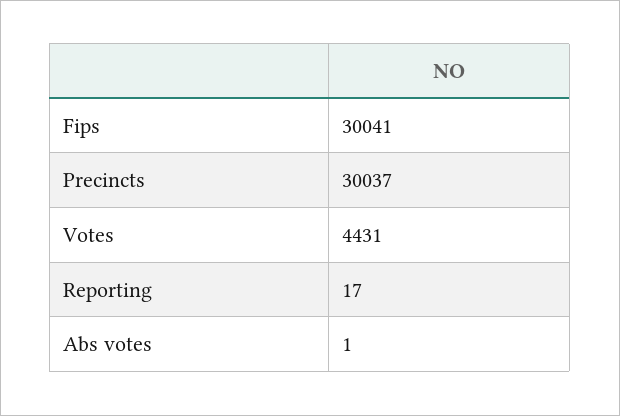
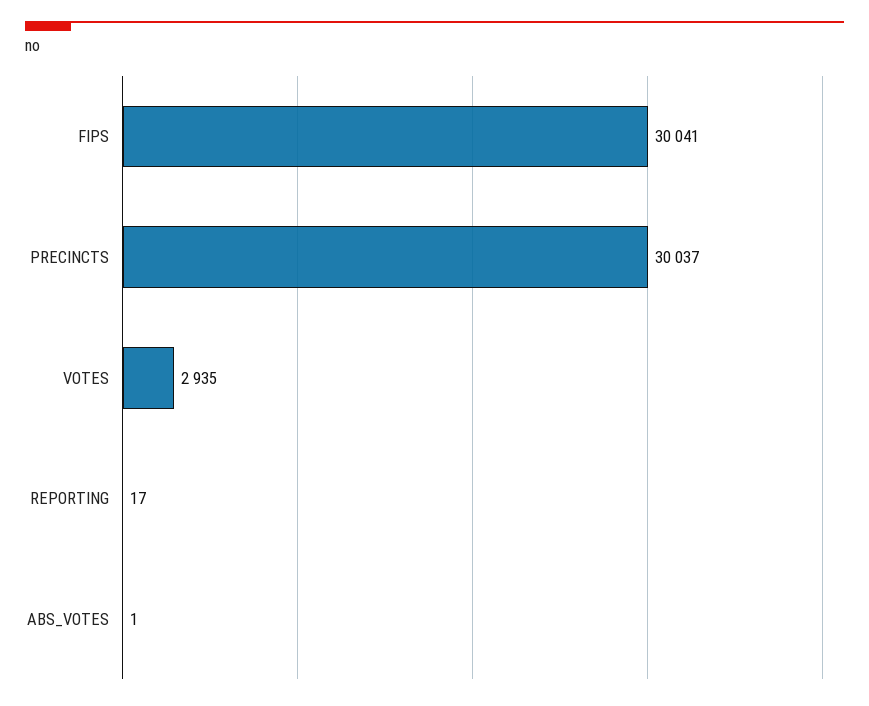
Votes: 4431 -> 2935

